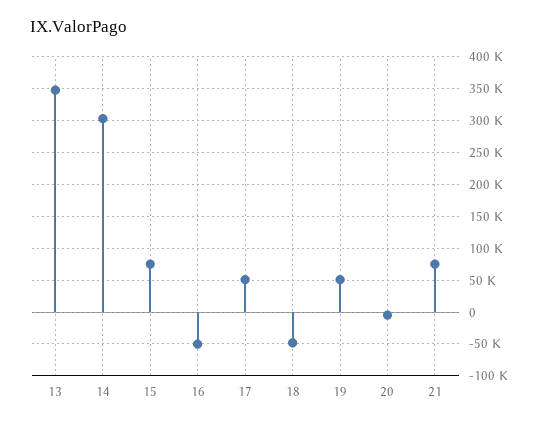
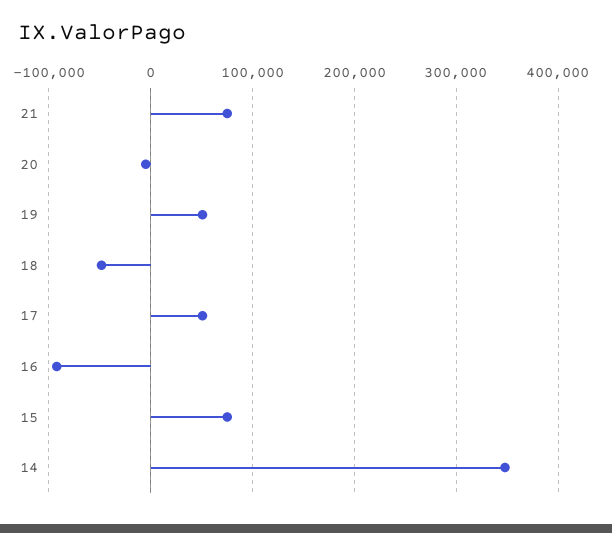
13: 350000 -> none
14: 300000 -> 350000
16: -50000 -> -90000

